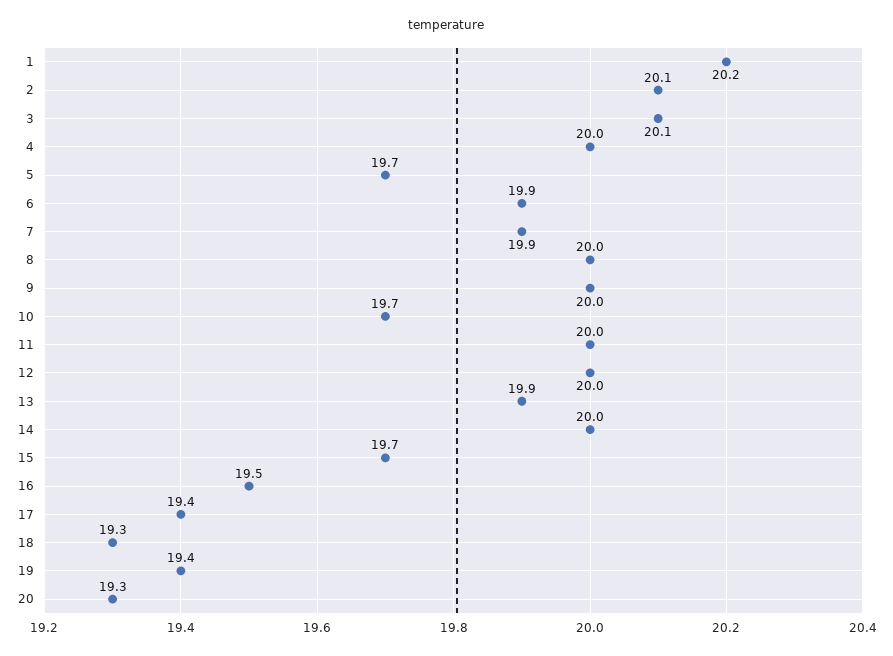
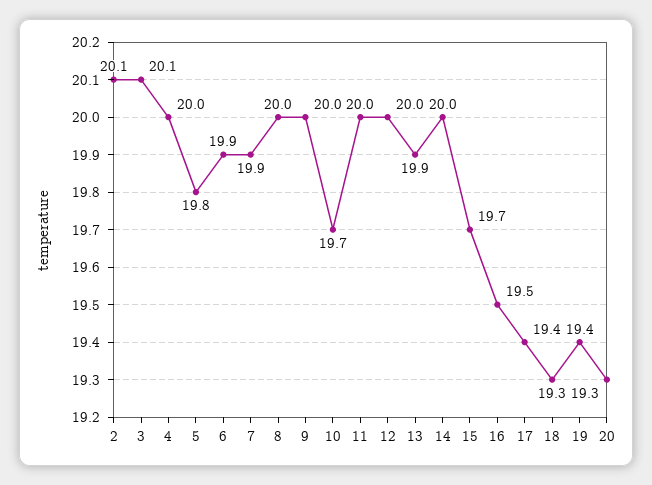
1: 20.2 -> none
5: 19.7 -> 19.8

